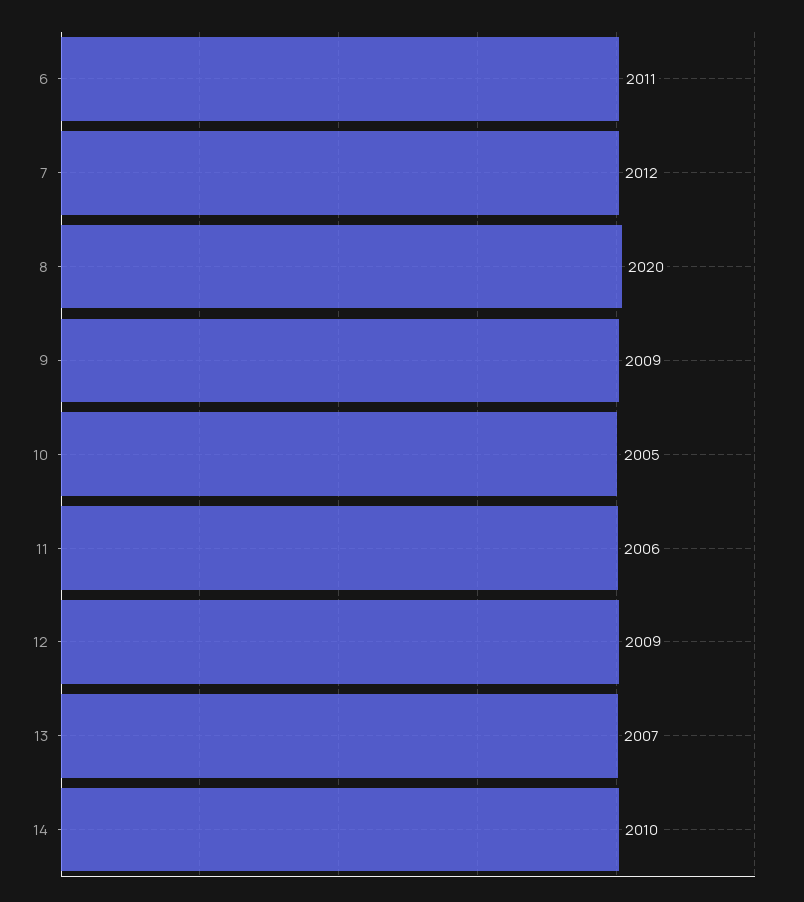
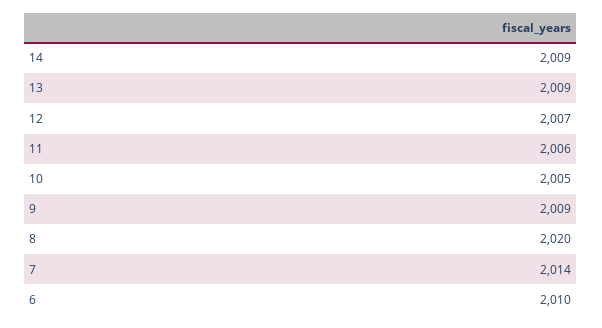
6: 2011 -> 2010
7: 2012 -> 2014
12: 2009 -> 2007
13: 2007 -> 2009
14: 2010 -> 2009

